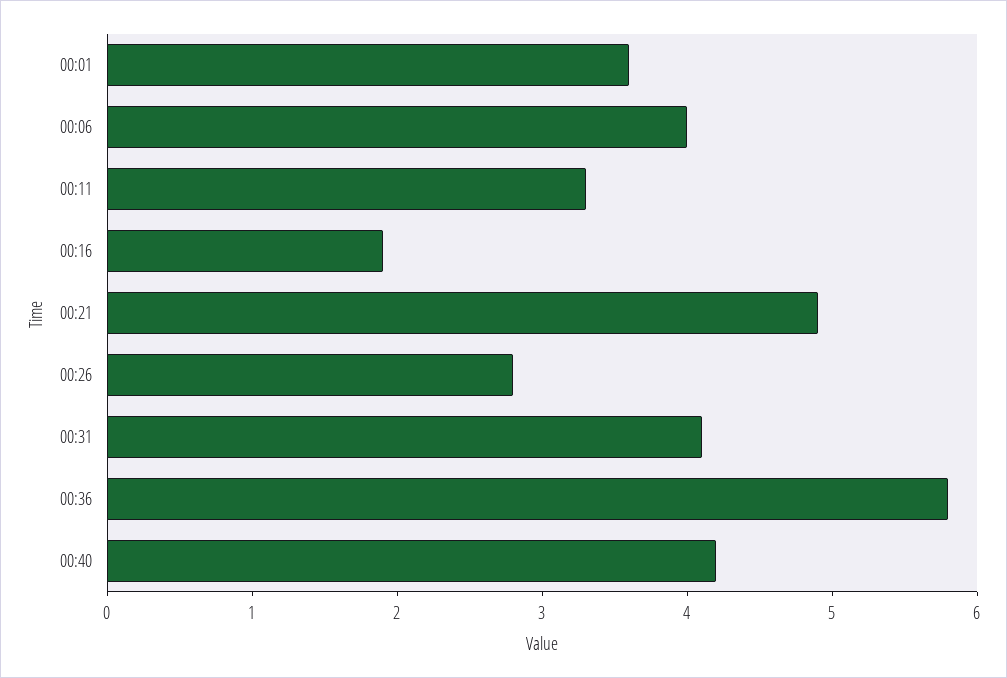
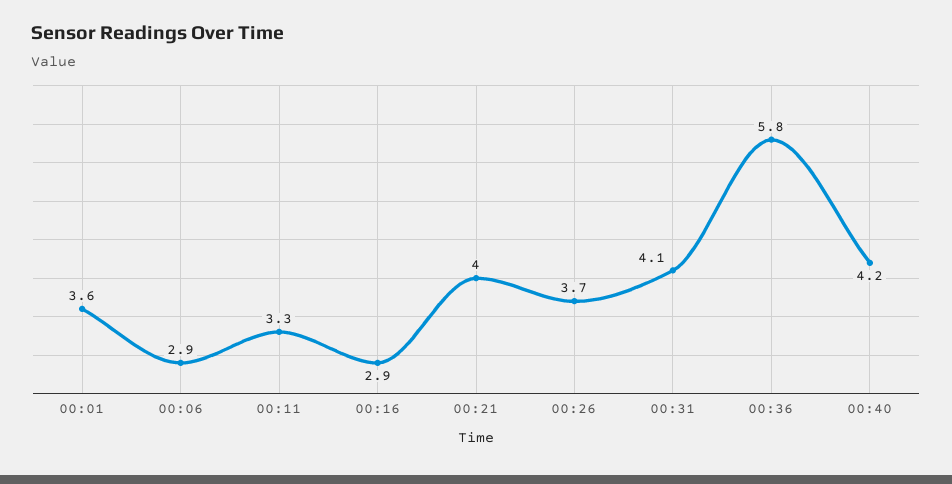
00:06: 4 -> 2.9
00:16: 1.9 -> 2.9
00:21: 4.9 -> 4
00:26: 2.8 -> 3.7

